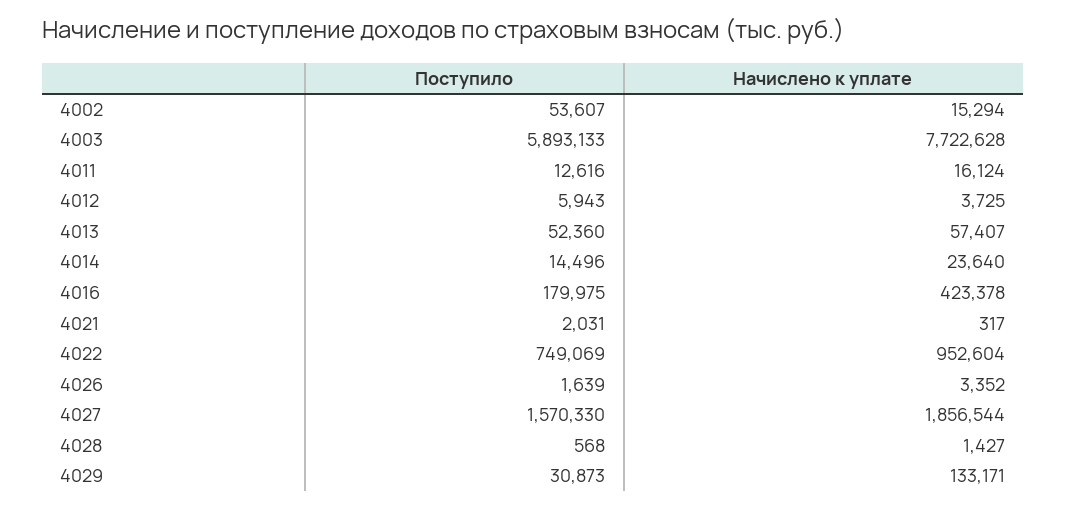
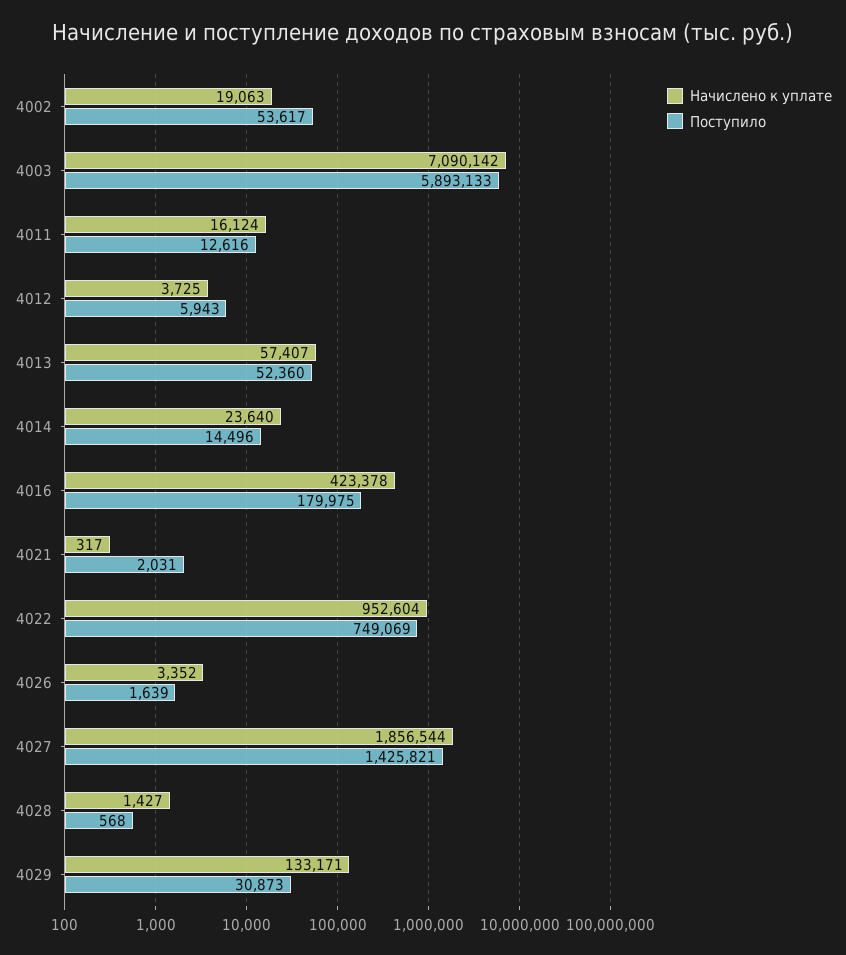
Поступило, 4002: 53607 -> 53617
Начислено к уплате, 4002: 15294 -> 19063
Начислено к уплате, 4003: 7722628 -> 7090142
Поступило, 4027: 1570330 -> 1425821

